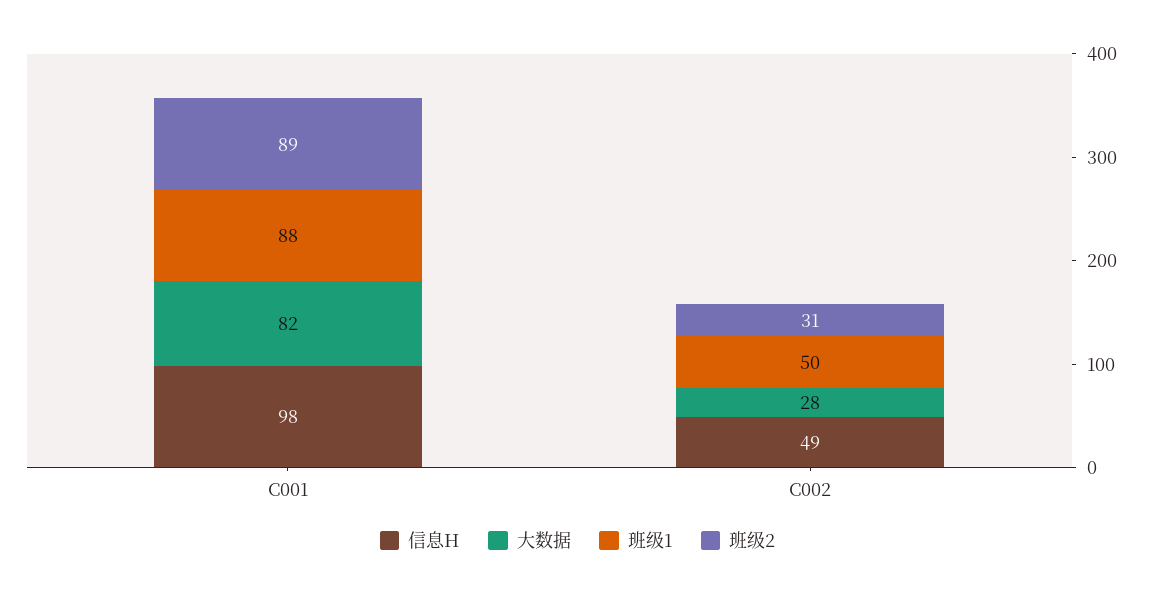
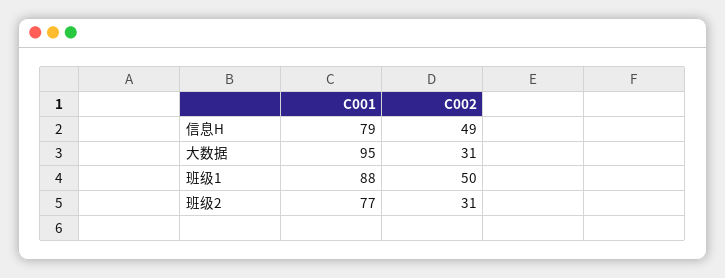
信息H, C001: 98 -> 79
大数据, C001: 82 -> 95
班级2, C001: 89 -> 77
大数据, C002: 28 -> 31

